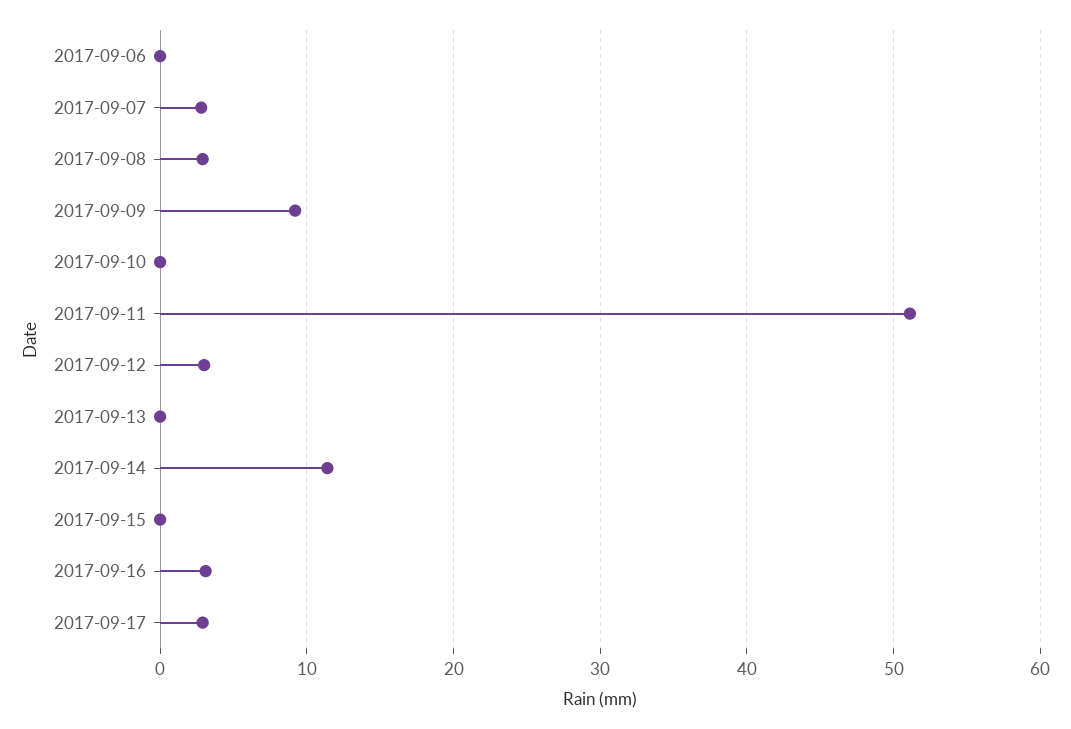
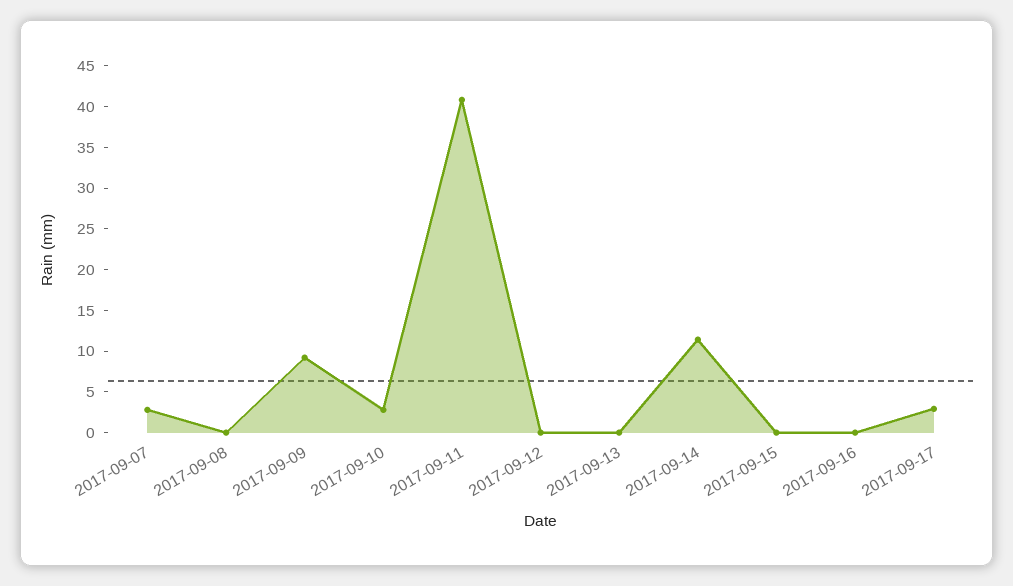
2017-09-06: 0 -> none
2017-09-08: 3 -> 0
2017-09-10: 0 -> 3
2017-09-11: 51 -> 41
2017-09-12: 3 -> 0
2017-09-16: 3 -> 0

